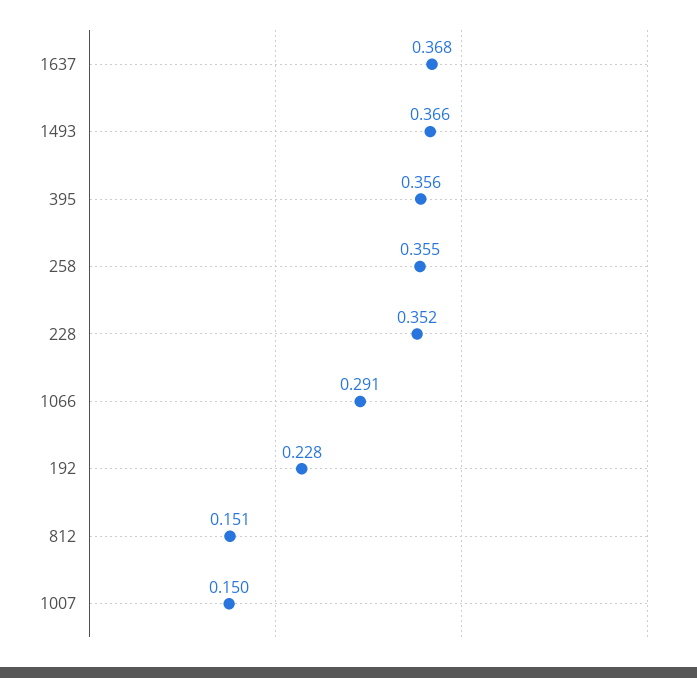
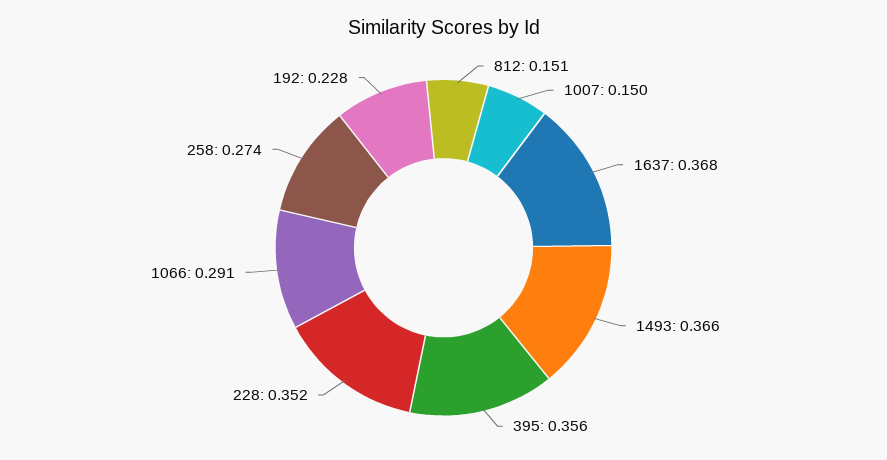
258: 0.355 -> 0.274

